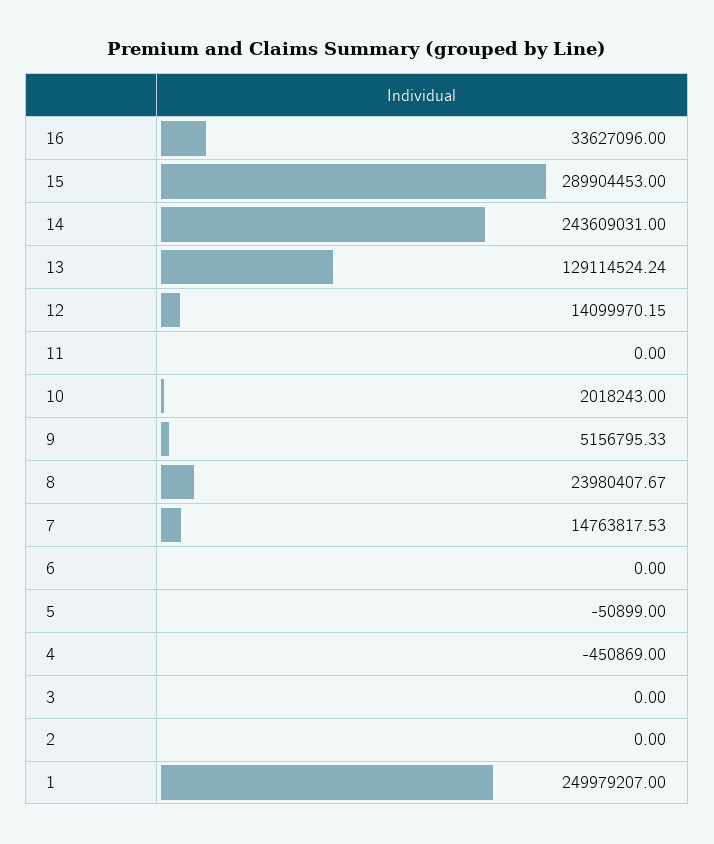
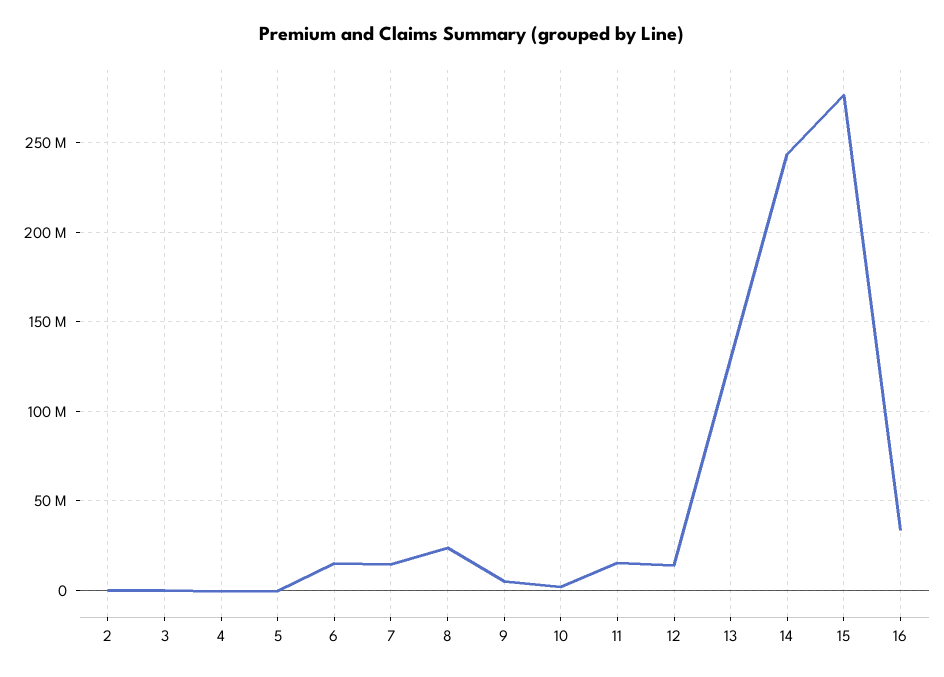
15: 289904453 -> 275000000
11: 0 -> 15000000
6: 0 -> 15000000
1: 249979207 -> none

